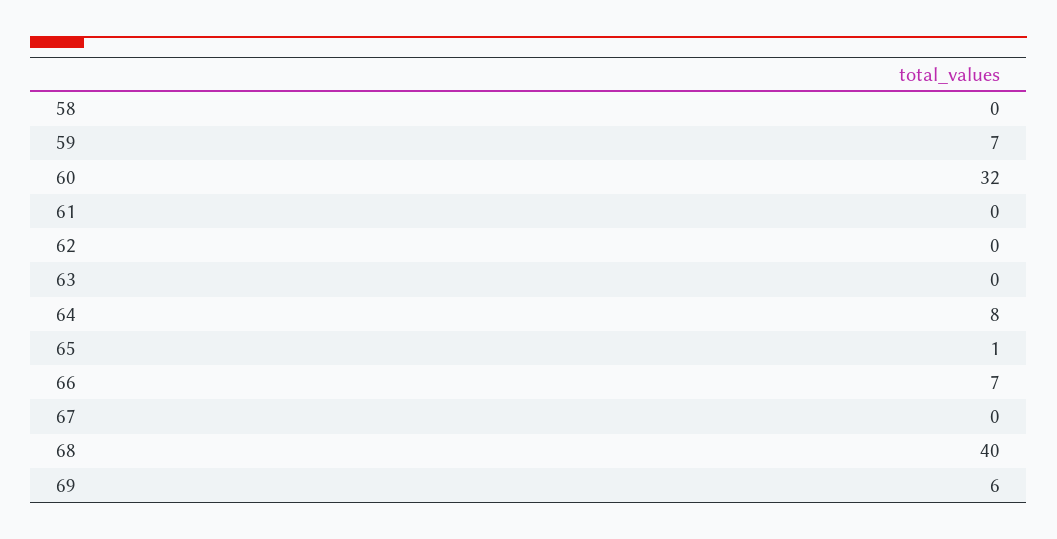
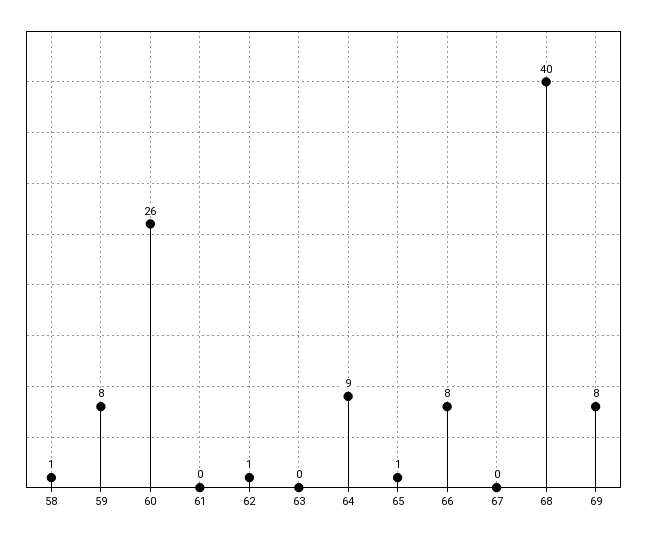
58: 0 -> 1
59: 7 -> 8
60: 32 -> 26
62: 0 -> 1
64: 8 -> 9
66: 7 -> 8
69: 6 -> 8

